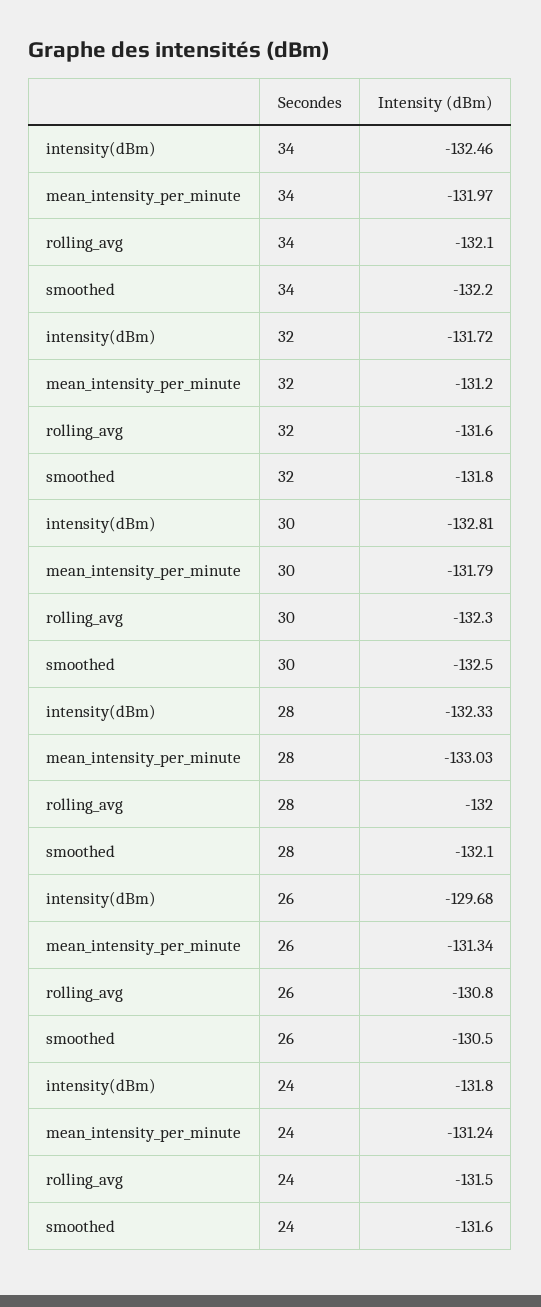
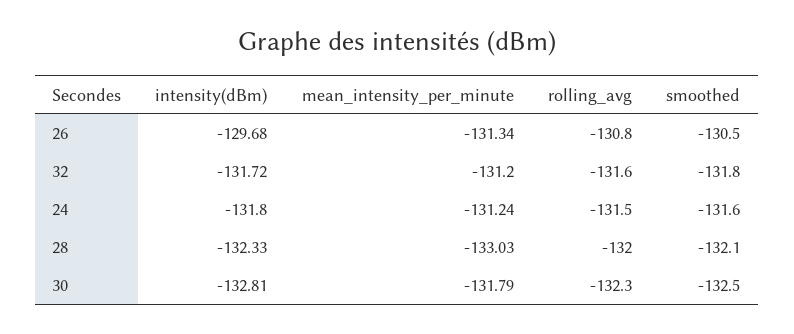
intensity(dBm), 34: -132.46 -> none
mean_intensity_per_minute, 34: -131.97 -> none
rolling_avg, 34: -132.1 -> none
smoothed, 34: -132.2 -> none

